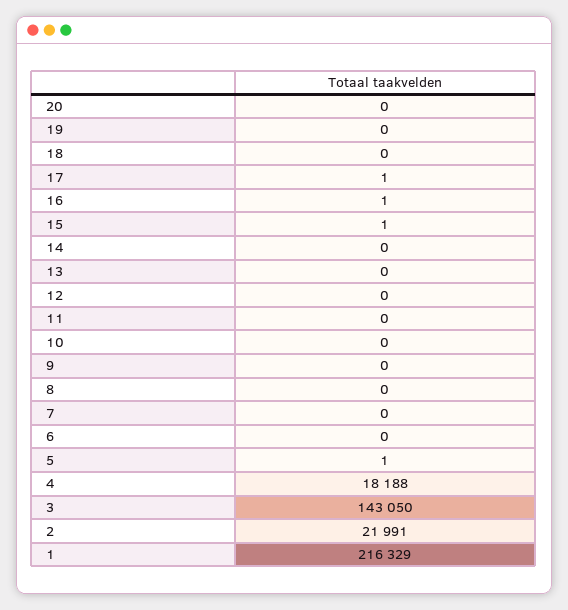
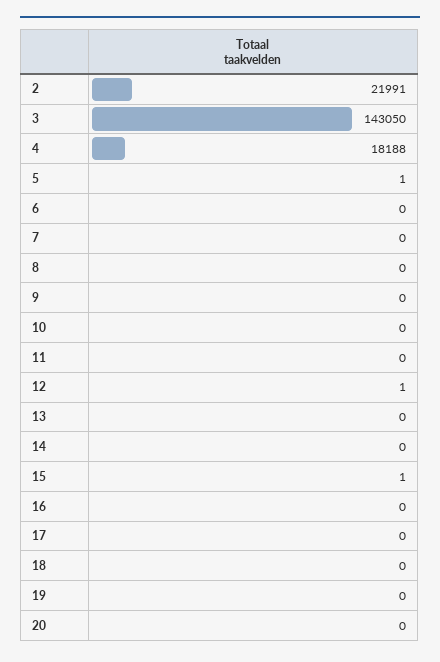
17: 1 -> 0
16: 1 -> 0
12: 0 -> 1
1: 216329 -> none

